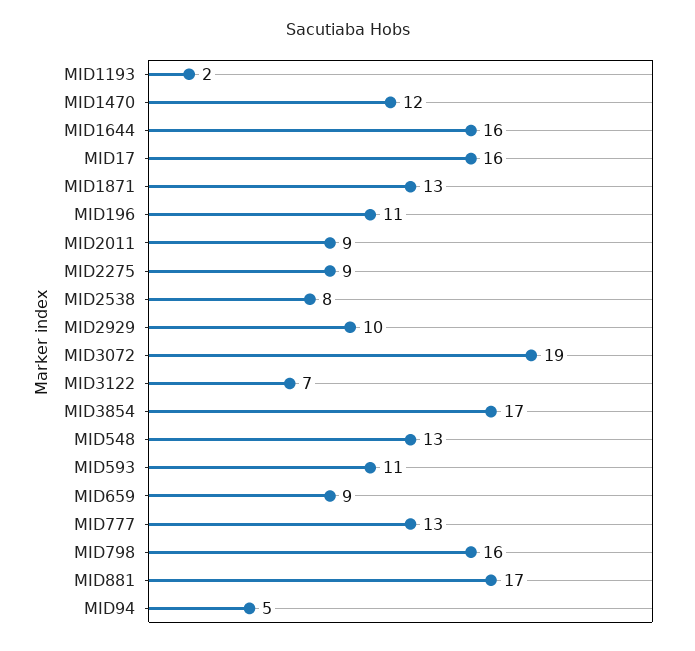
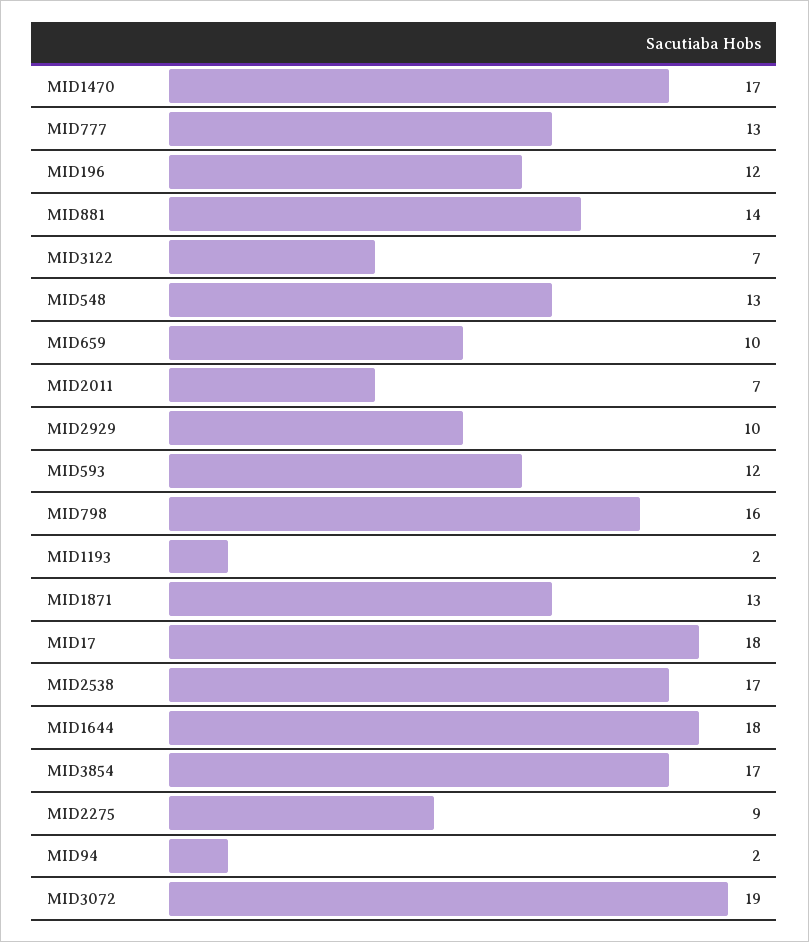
MID1470: 12 -> 17
MID1644: 16 -> 18
MID17: 16 -> 18
MID196: 11 -> 12
MID2011: 9 -> 7
MID2538: 8 -> 17
MID593: 11 -> 12
MID659: 9 -> 10
MID881: 17 -> 14
MID94: 5 -> 2

